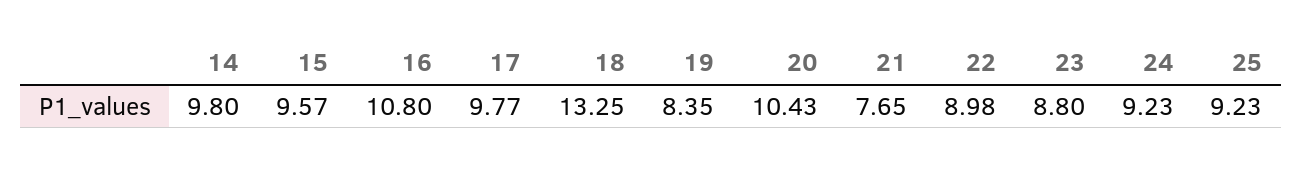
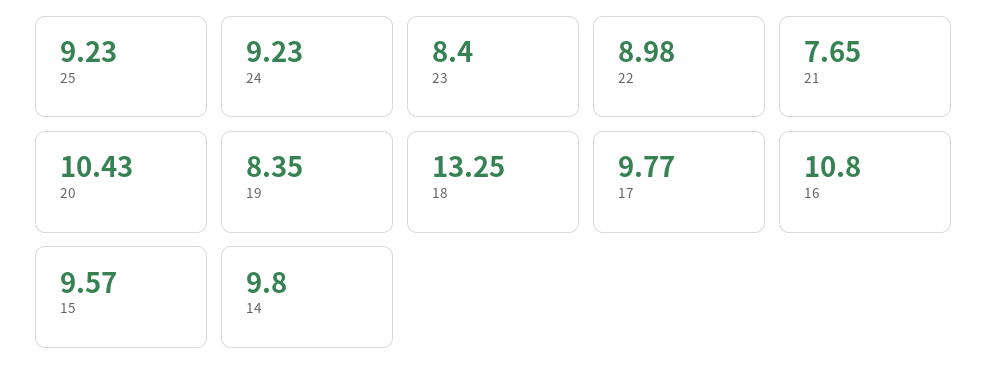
23: 8.8 -> 8.4

